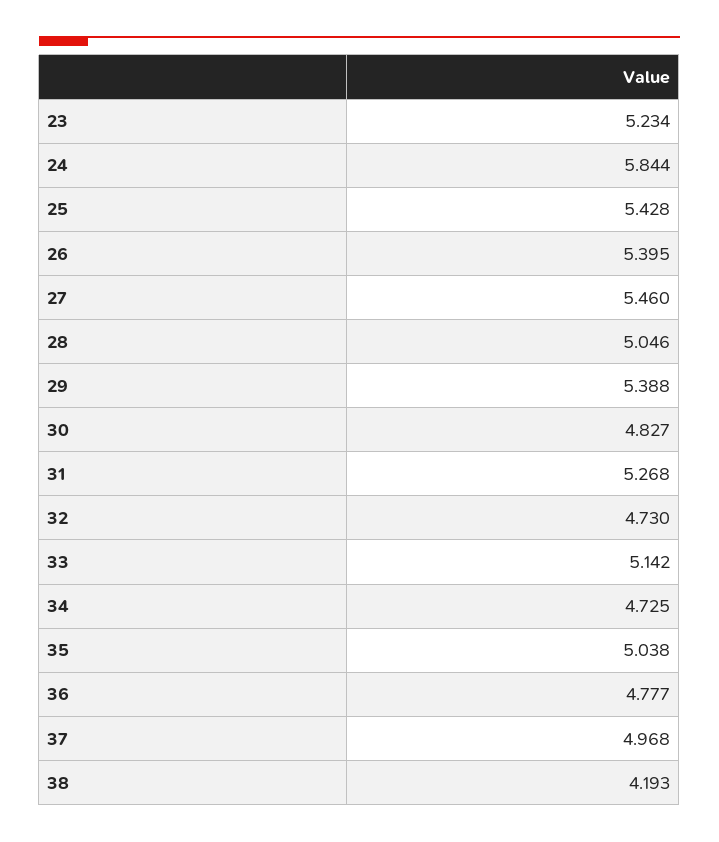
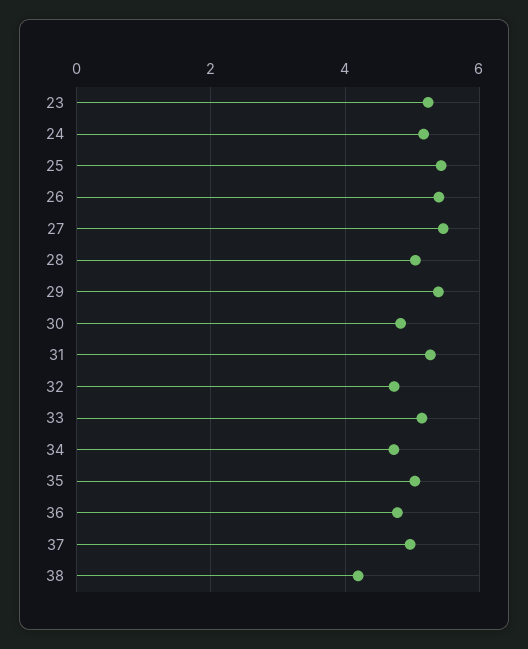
24: 5.844 -> 5.2

